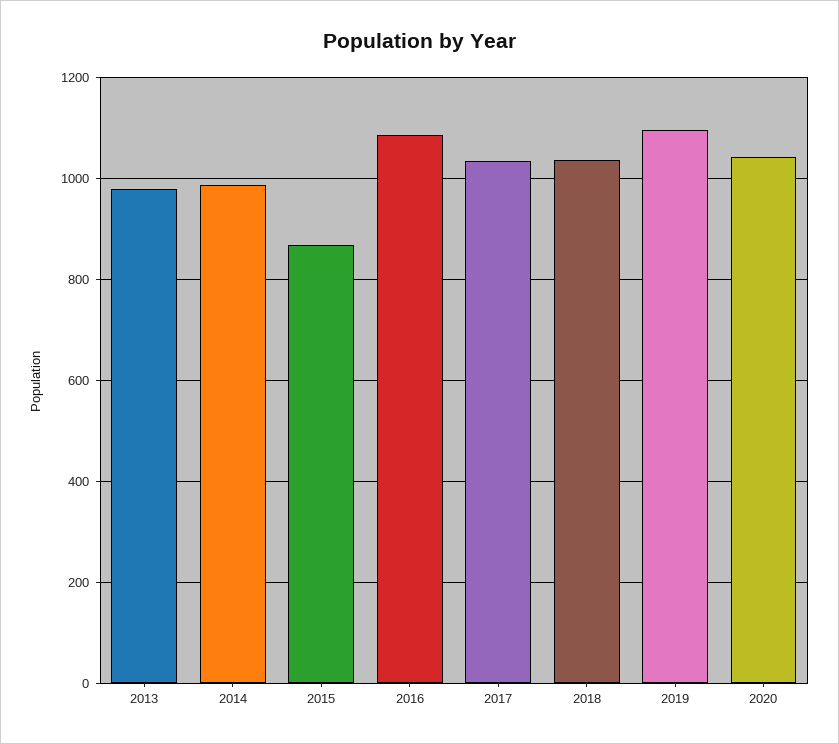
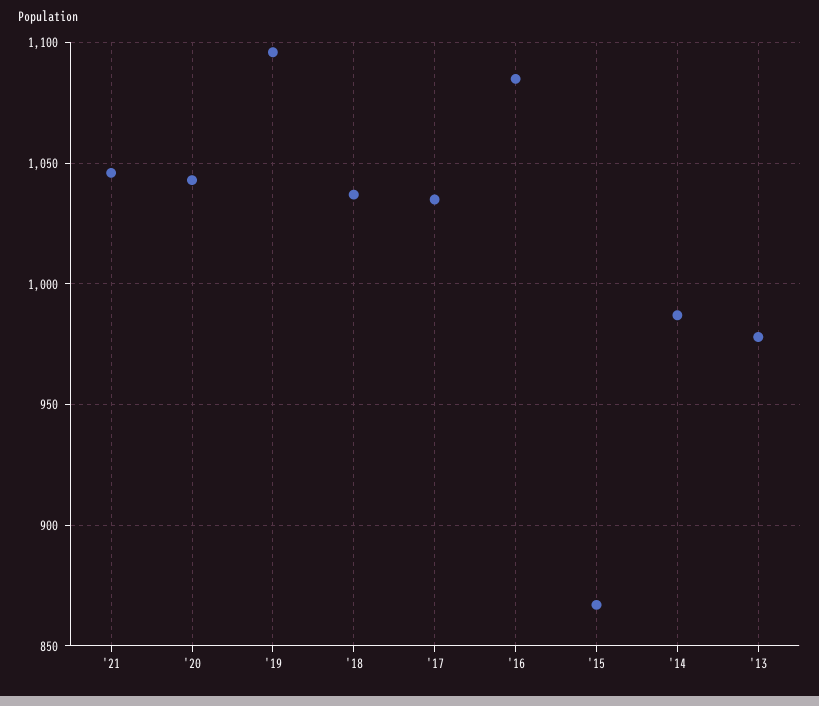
'21: none -> 1045

